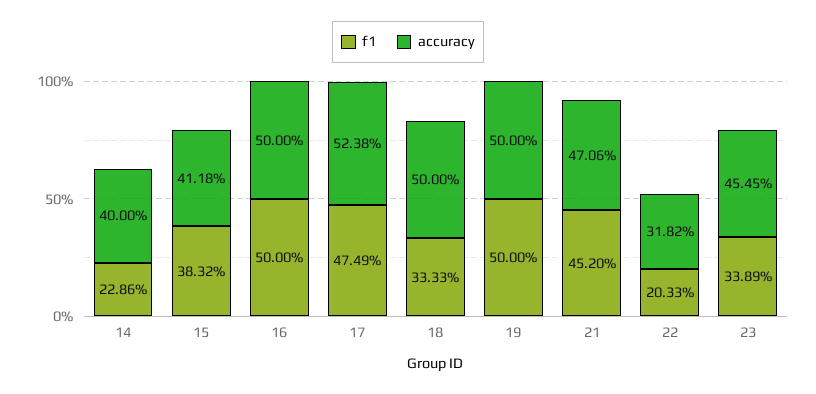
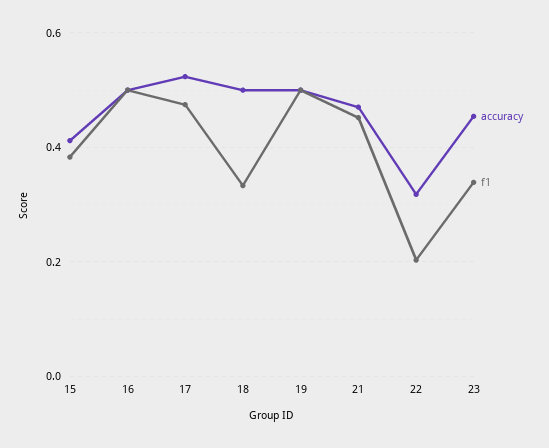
f1, 14: 0.2286 -> none
accuracy, 14: 0.4 -> none

